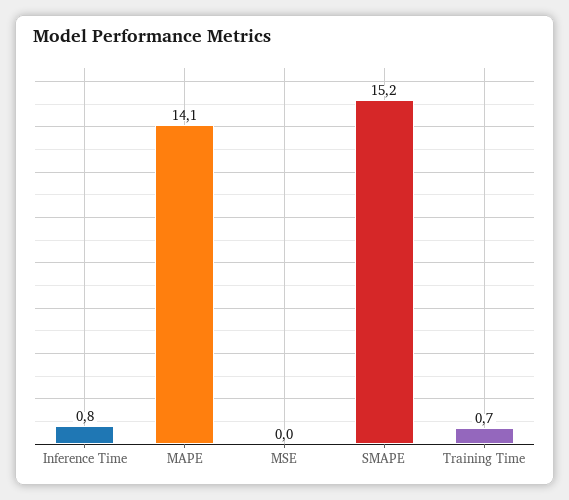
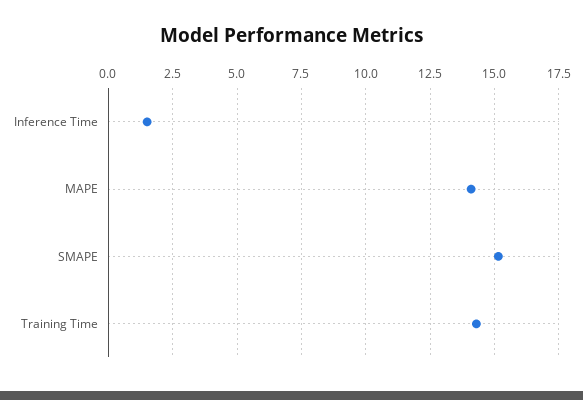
Inference Time: 0.8 -> 1.5
MSE: 0 -> none
Training Time: 0.7 -> 14.25

